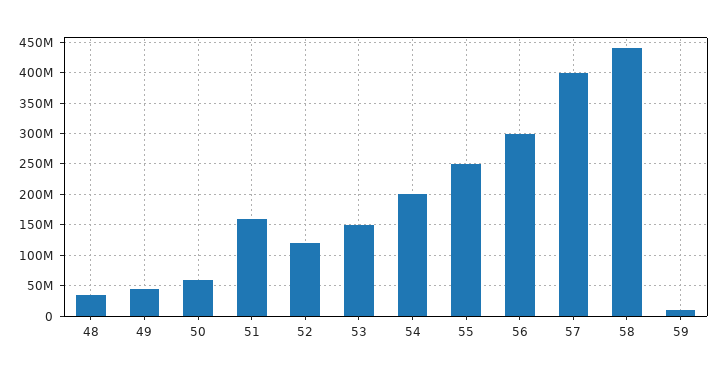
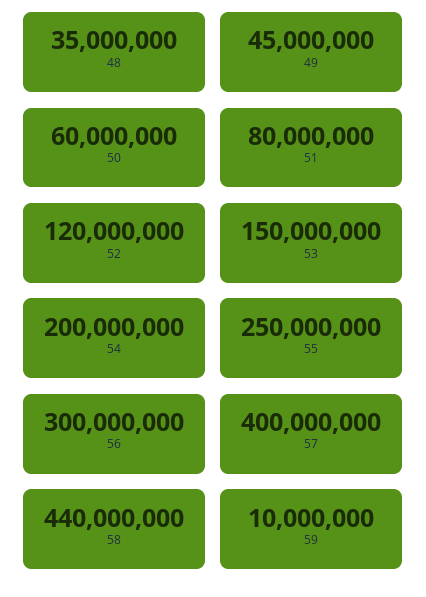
51: 160000000 -> 80000000

